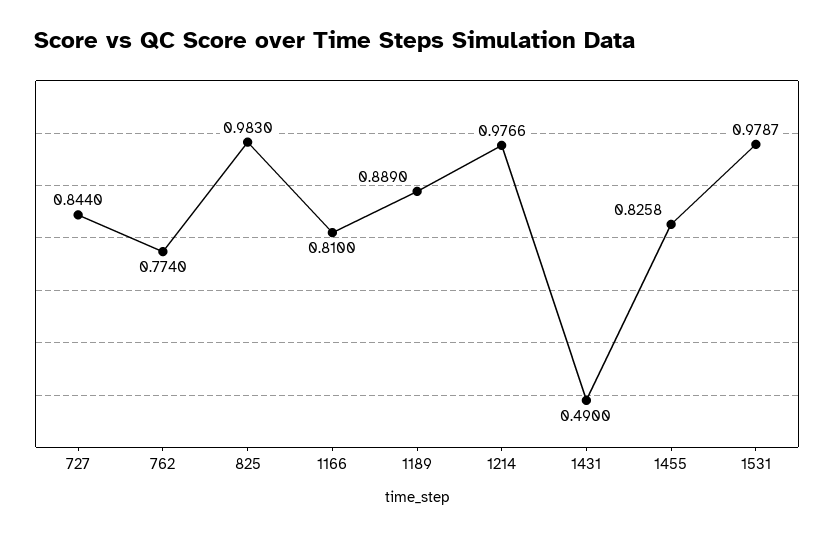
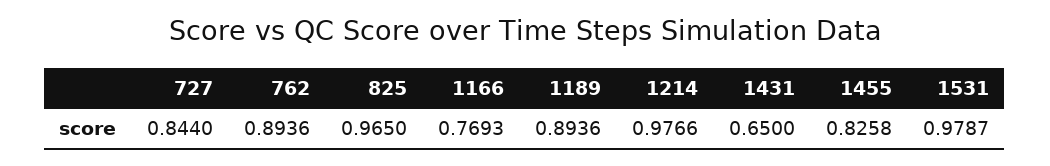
762: 0.774 -> 0.8936
825: 0.983 -> 0.965
1166: 0.81 -> 0.7693
1189: 0.889 -> 0.8936
1431: 0.49 -> 0.65

